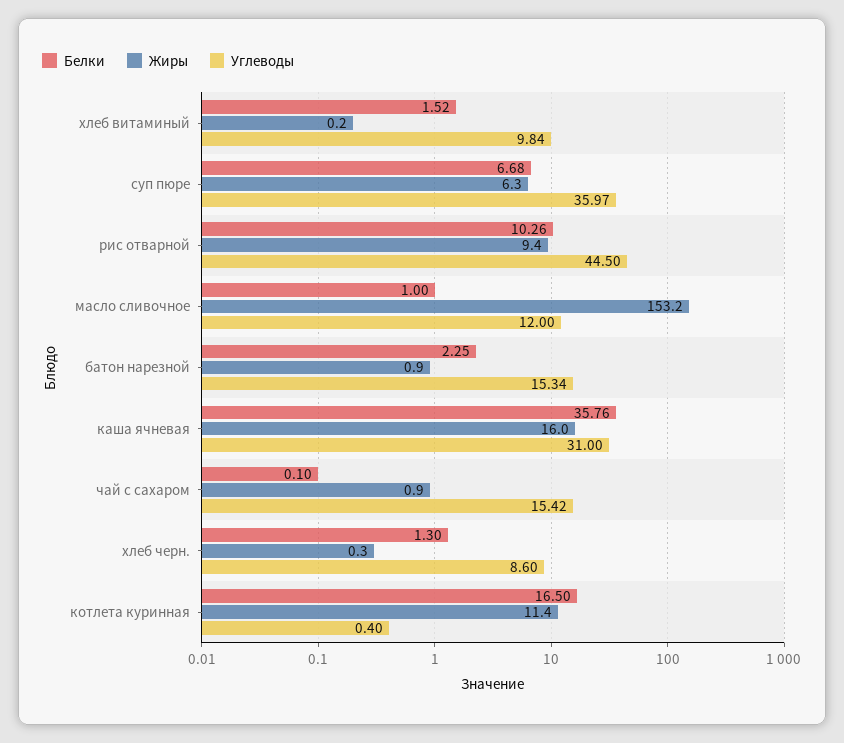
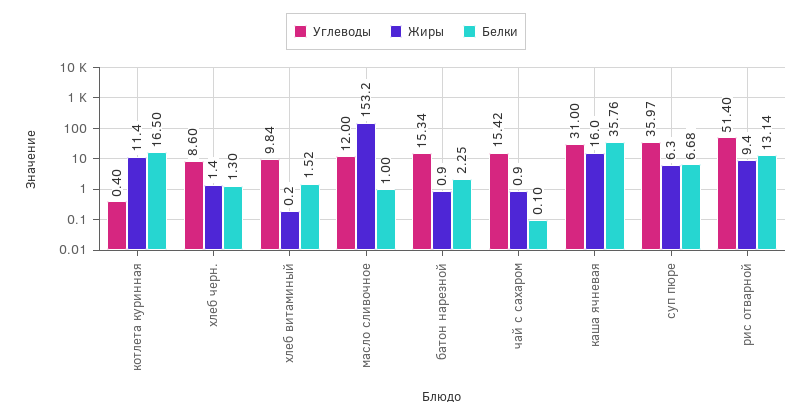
Белки, рис отварной: 10.26 -> 13.14
Углеводы, рис отварной: 44.5 -> 51.4
Жиры, хлеб черн.: 0.3 -> 1.4

